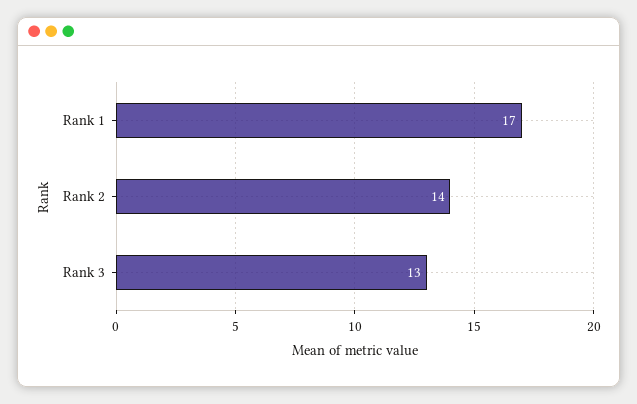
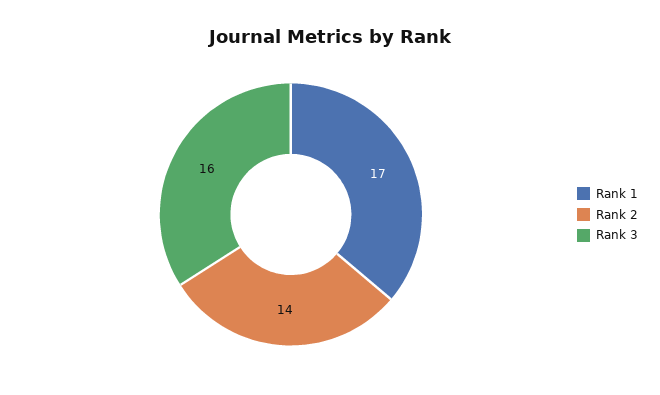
Rank 3: 13 -> 16

